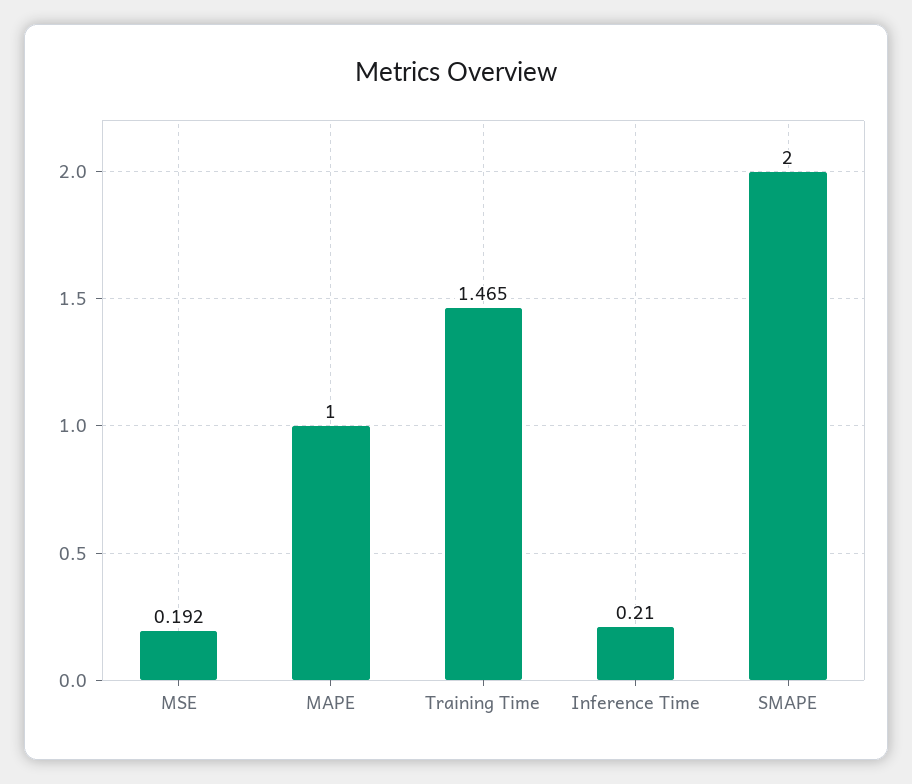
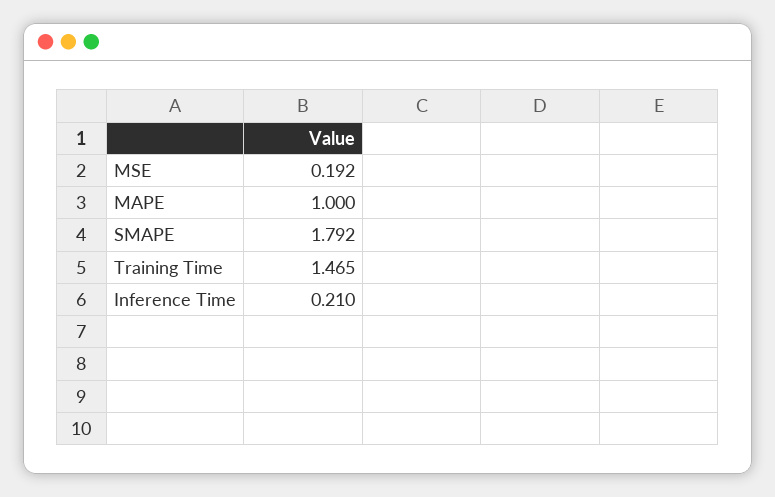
SMAPE: 2 -> 1.792

